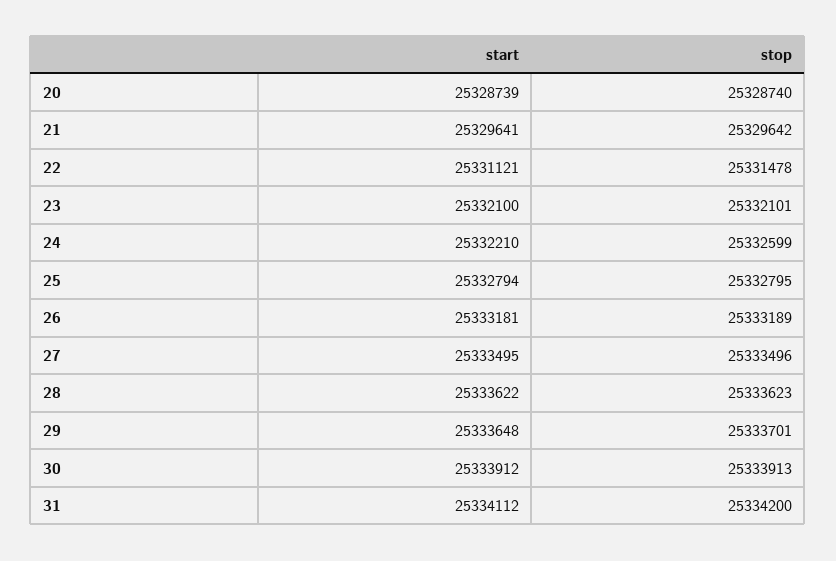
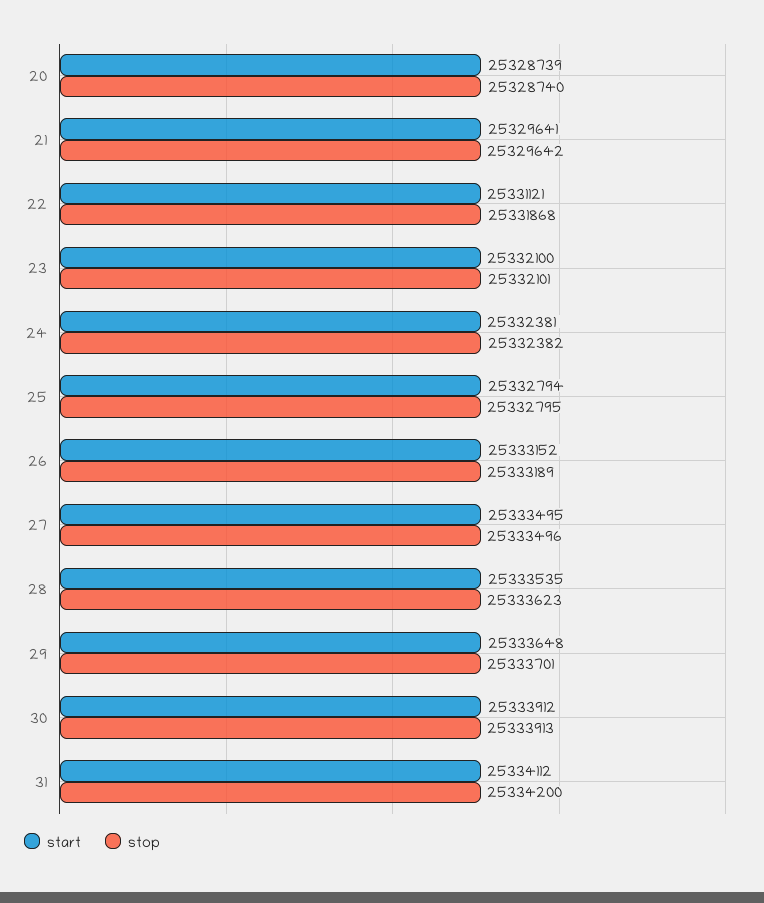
stop, 22: 25331478 -> 25331868
start, 24: 25332210 -> 25332381
stop, 24: 25332599 -> 25332382
start, 26: 25333181 -> 25333152
start, 28: 25333622 -> 25333535

